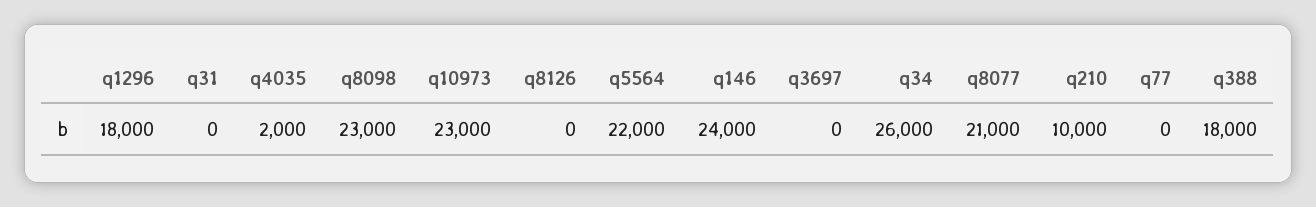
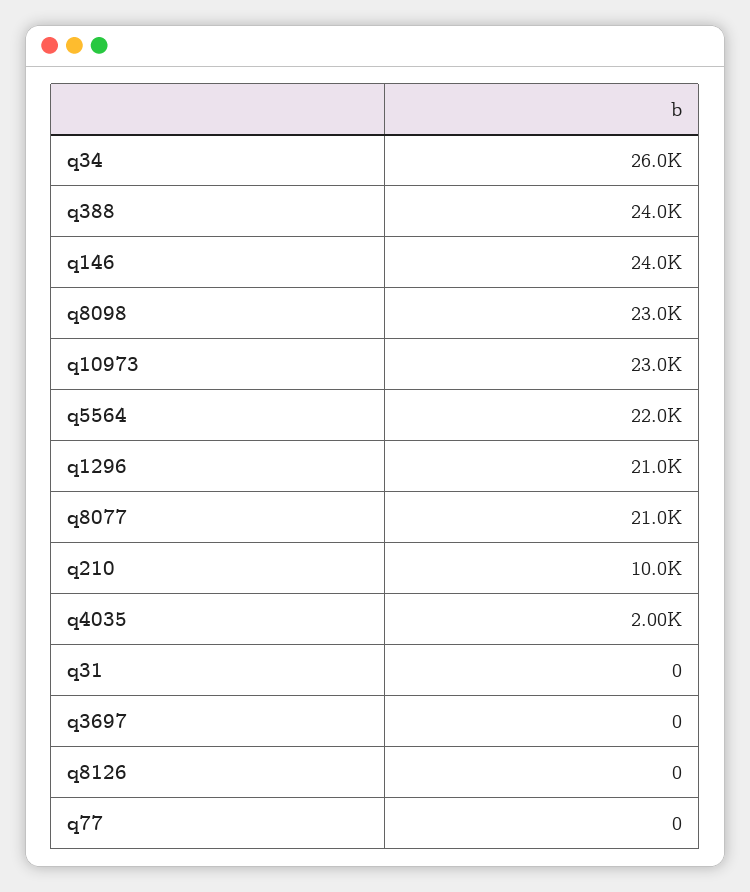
q1296: 18000 -> 21000
q388: 18000 -> 24000

